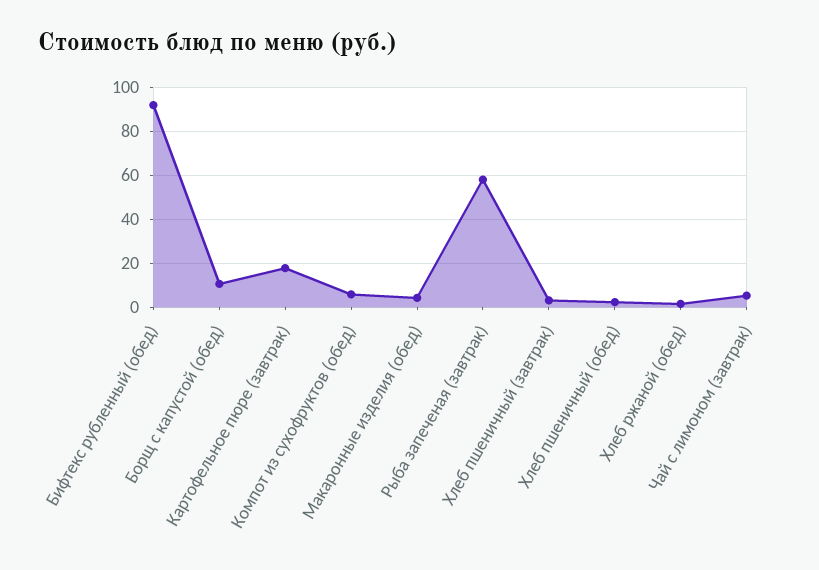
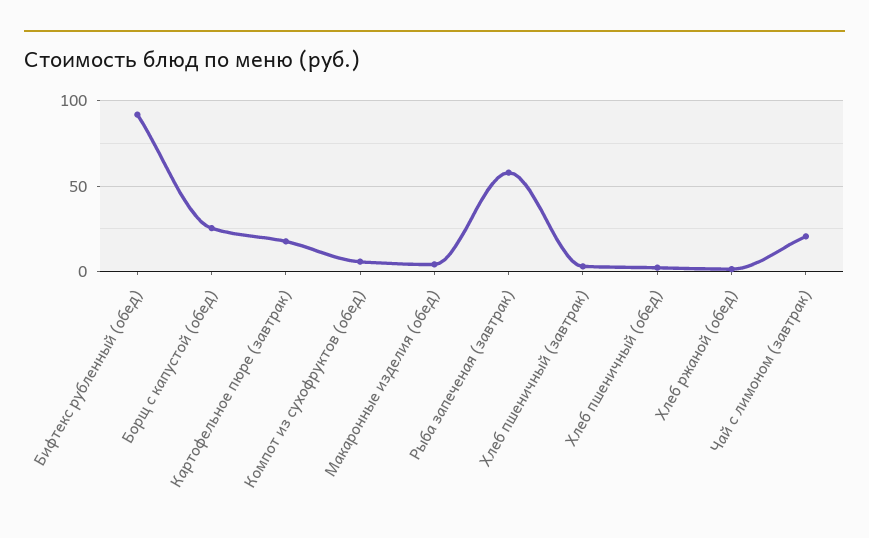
Борщ с капустой (обед): 10 -> 25
Чай с лимоном (завтрак): 5 -> 20

